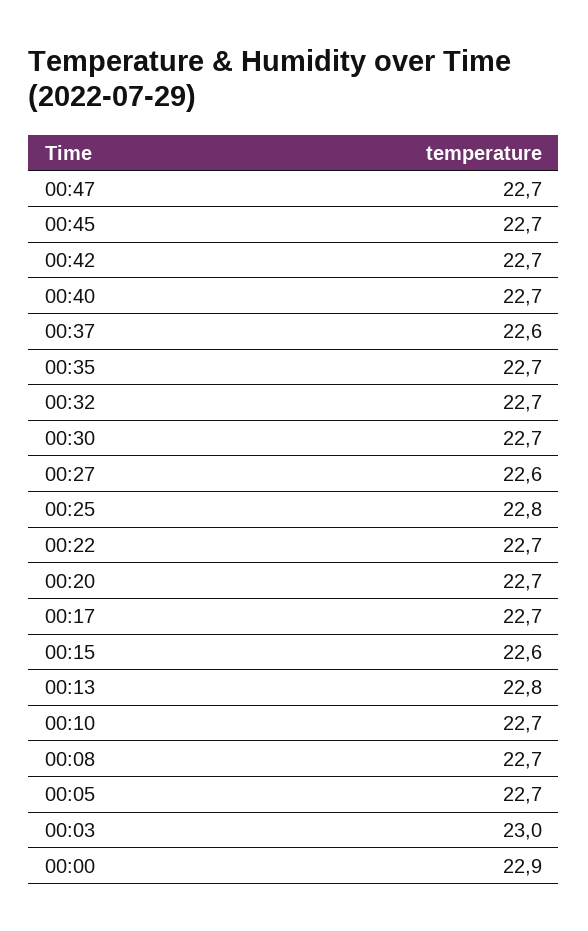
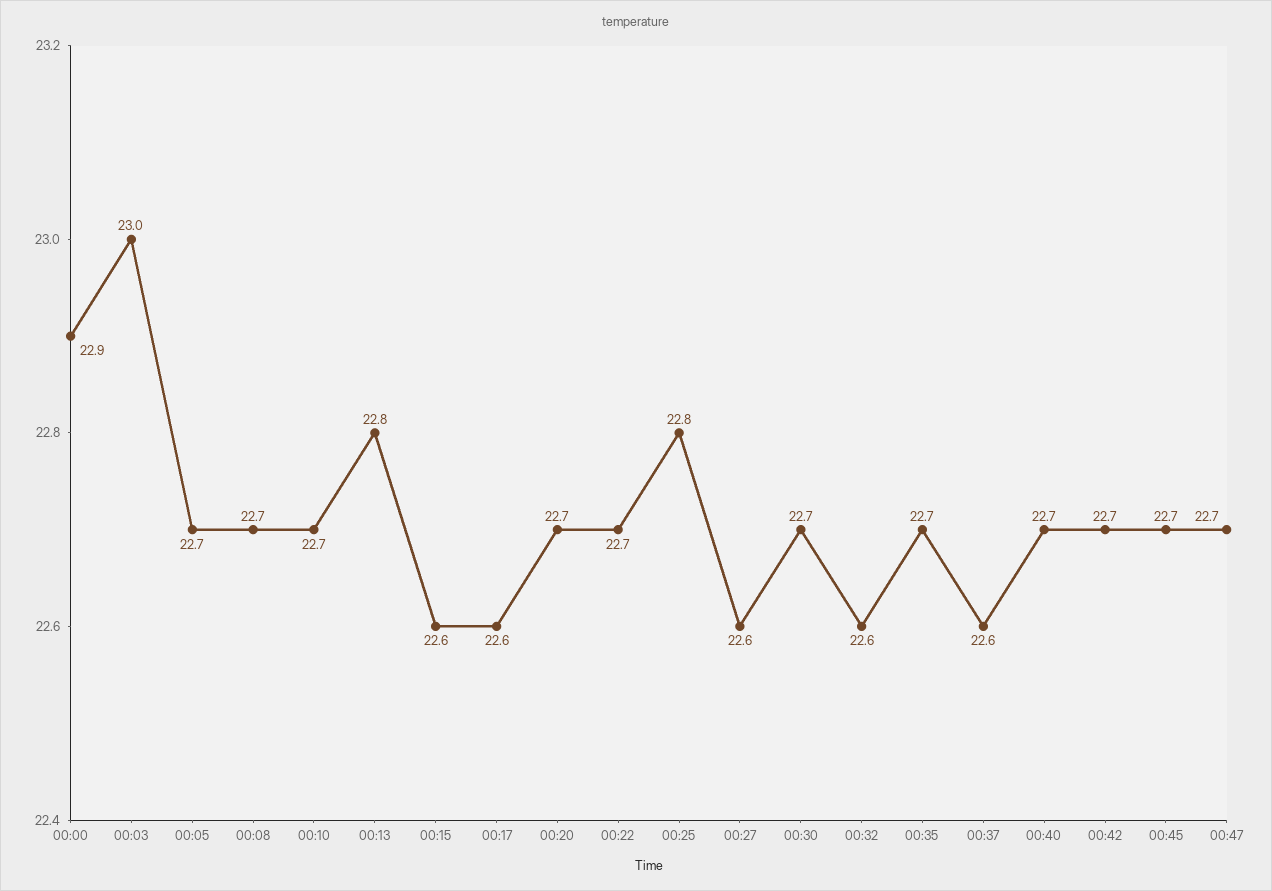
00:32: 22.7 -> 22.6
00:17: 22.7 -> 22.6

